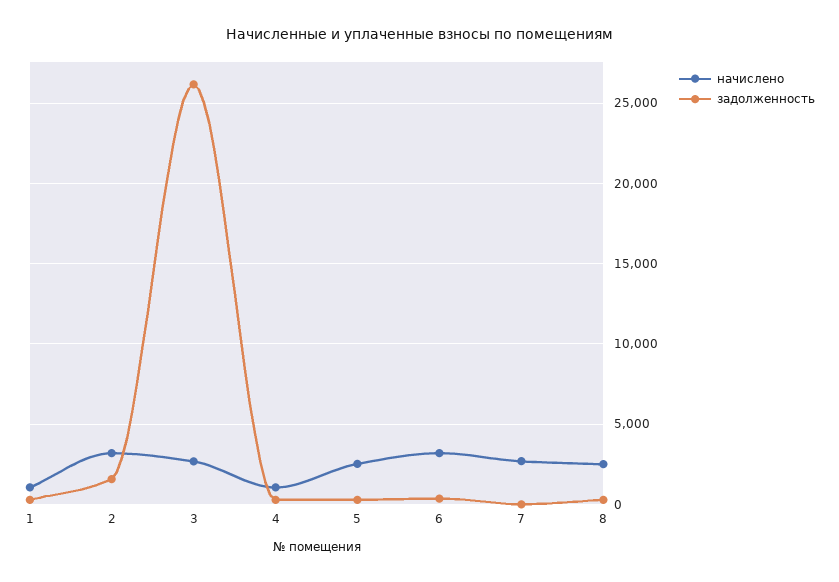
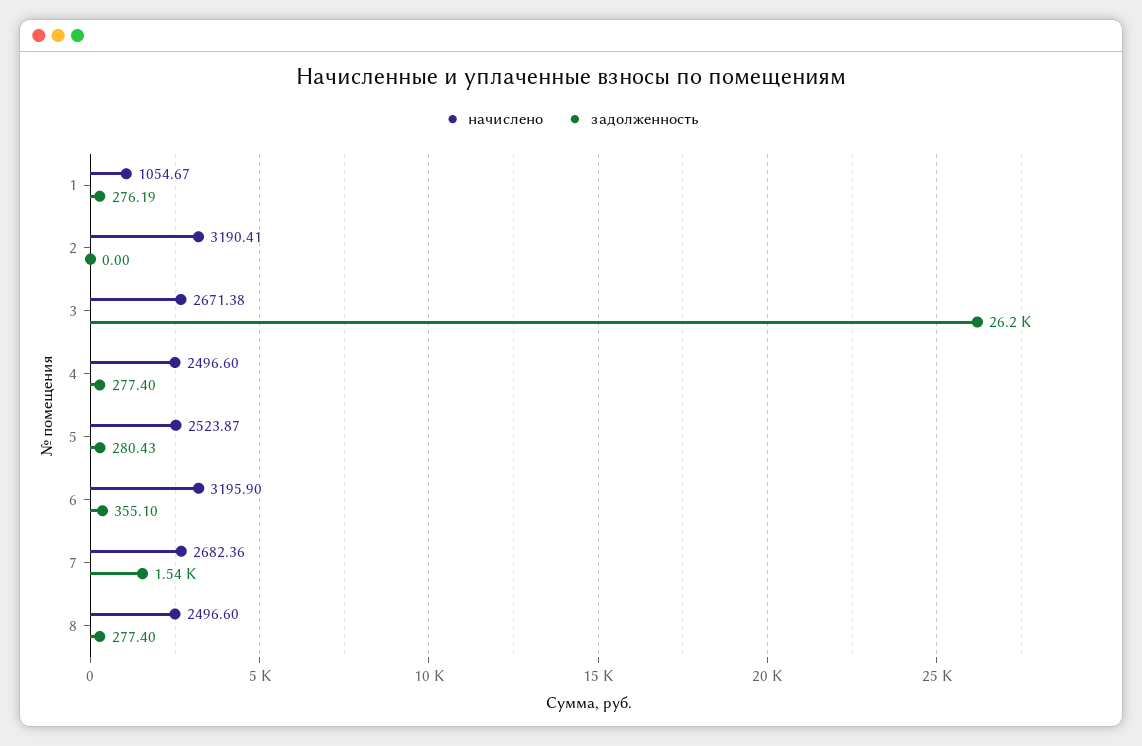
задолженность, 2: 1500 -> 0
начислено, 4: 1000 -> 2496.6
задолженность, 7: 0 -> 1540

